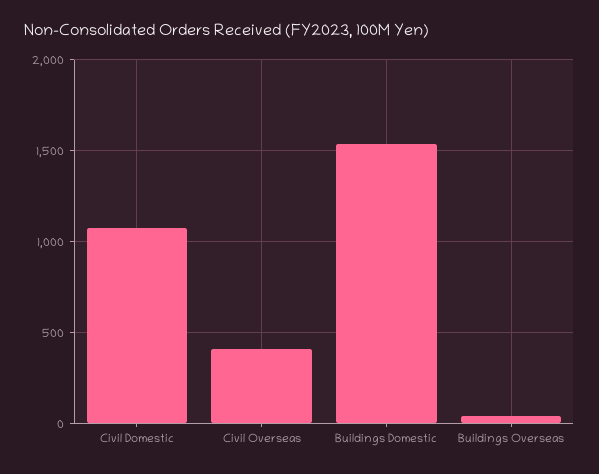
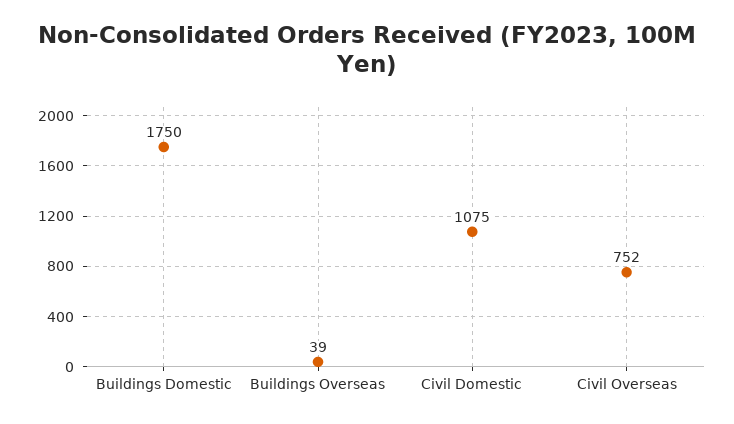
Civil Overseas: 400 -> 752
Buildings Domestic: 1550 -> 1750

